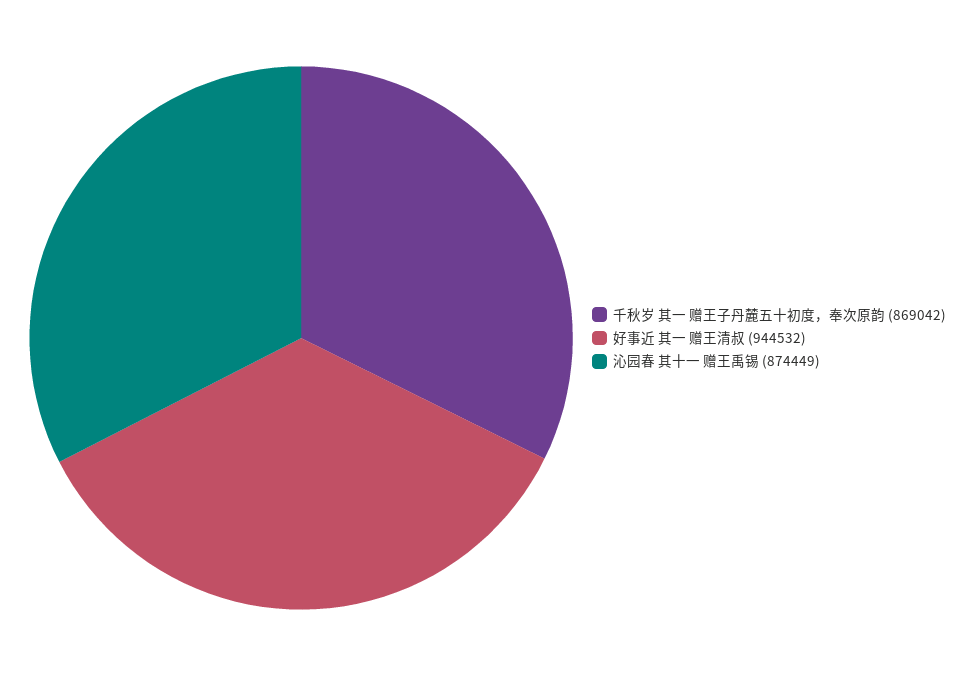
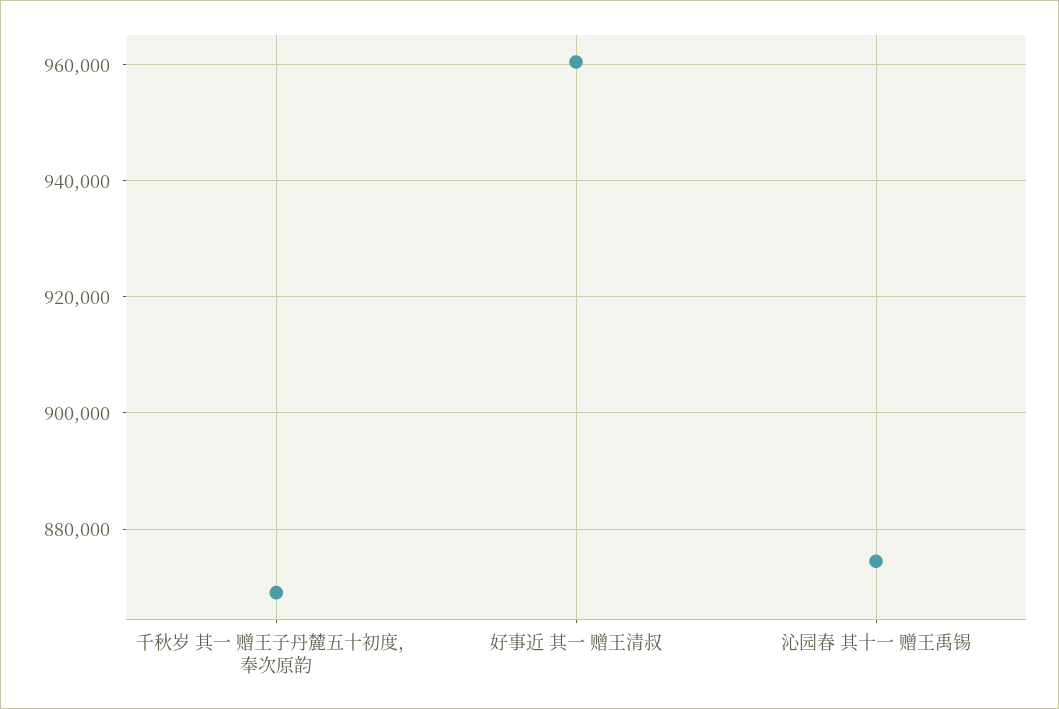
好事近 其一 赠王清叔: 944532 -> 960000

